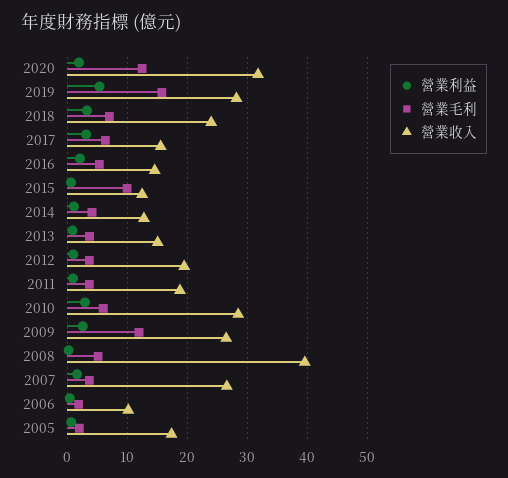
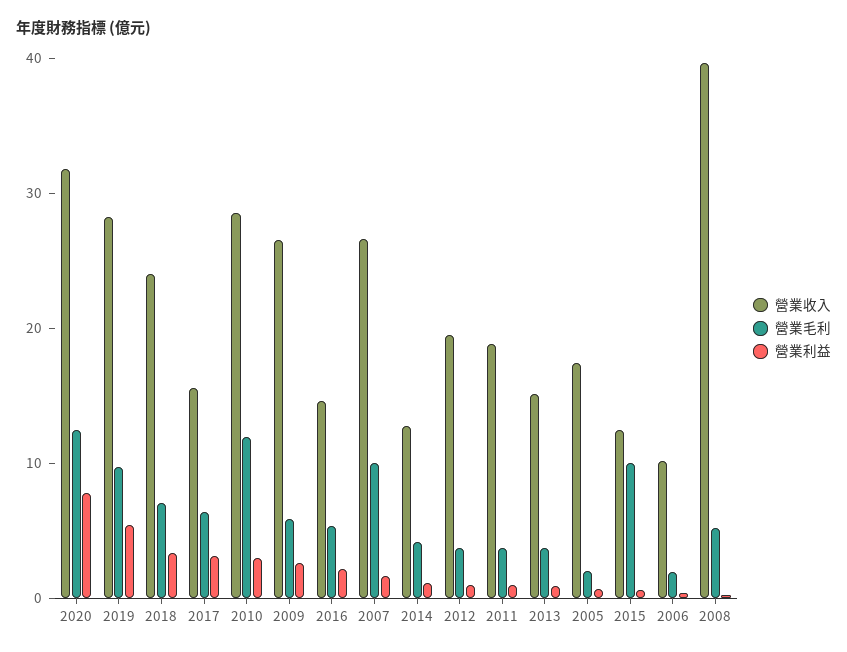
營業利益, 2020: 2 -> 8
營業毛利, 2019: 16 -> 10
營業毛利, 2010: 6 -> 12
營業毛利, 2009: 12 -> 6
營業毛利, 2007: 4 -> 10

